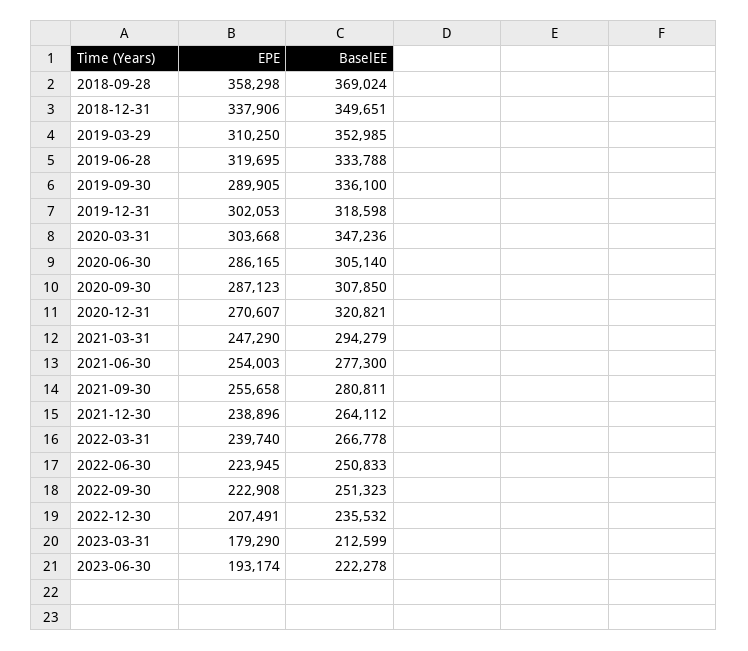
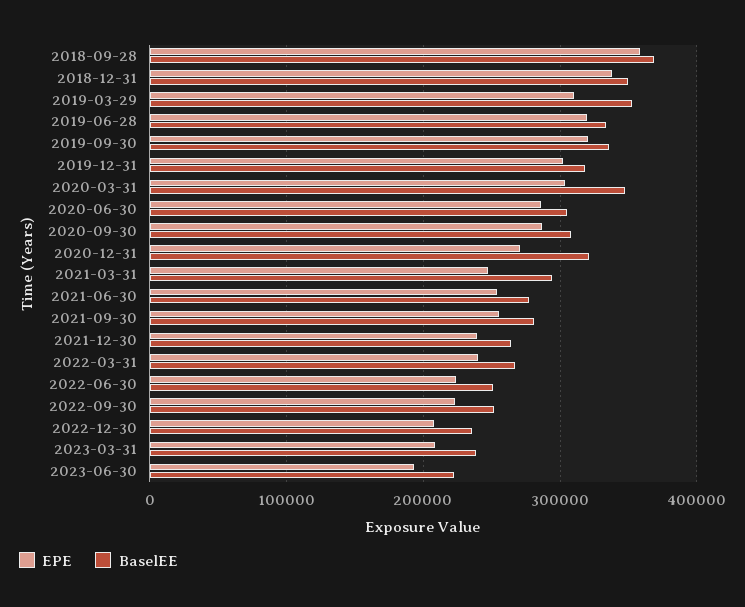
EPE, 2019-09-30: 289905 -> 320000
EPE, 2023-03-31: 179290 -> 210000
BaselEE, 2023-03-31: 212599 -> 240000

